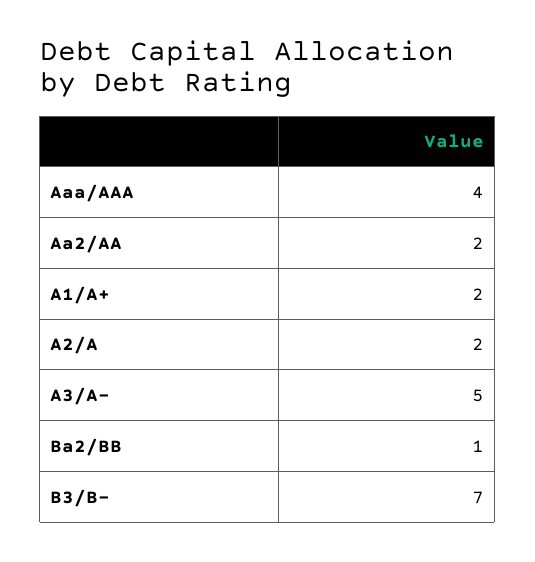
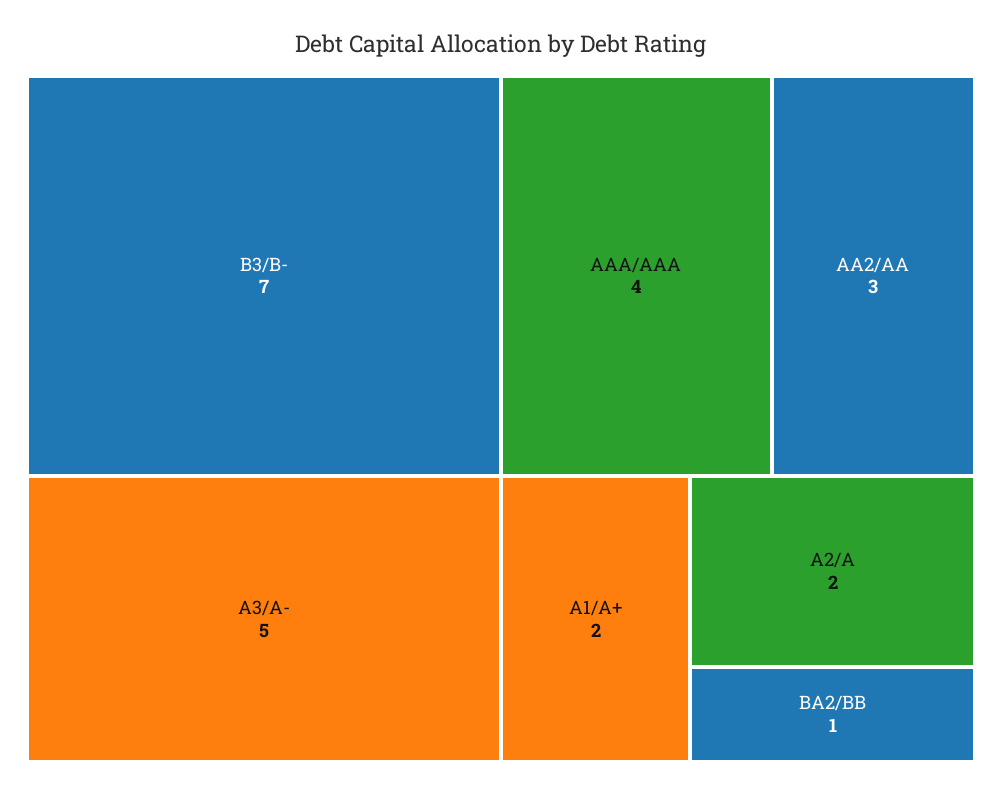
Aa2/AA: 2 -> 3

